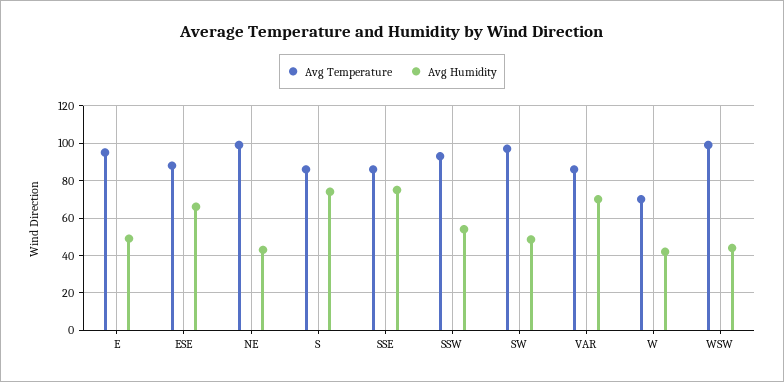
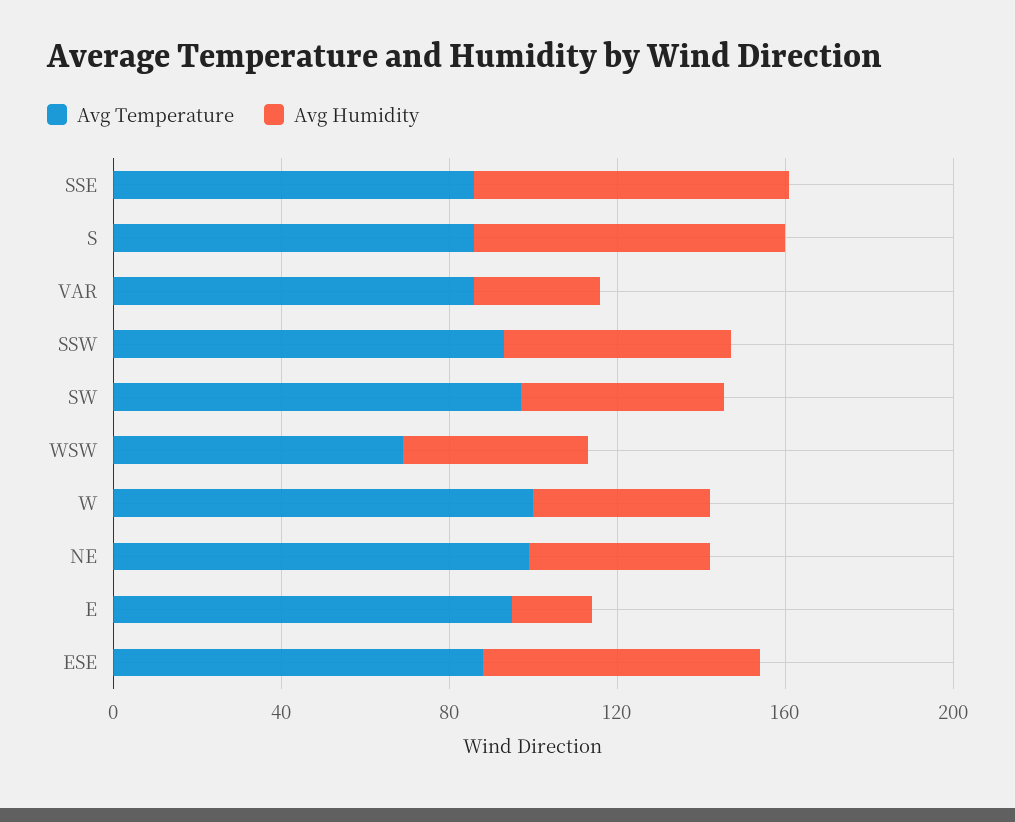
Avg Humidity, E: 50 -> 20
Avg Humidity, VAR: 70 -> 30
Avg Temperature, W: 70 -> 100
Avg Temperature, WSW: 100 -> 70

